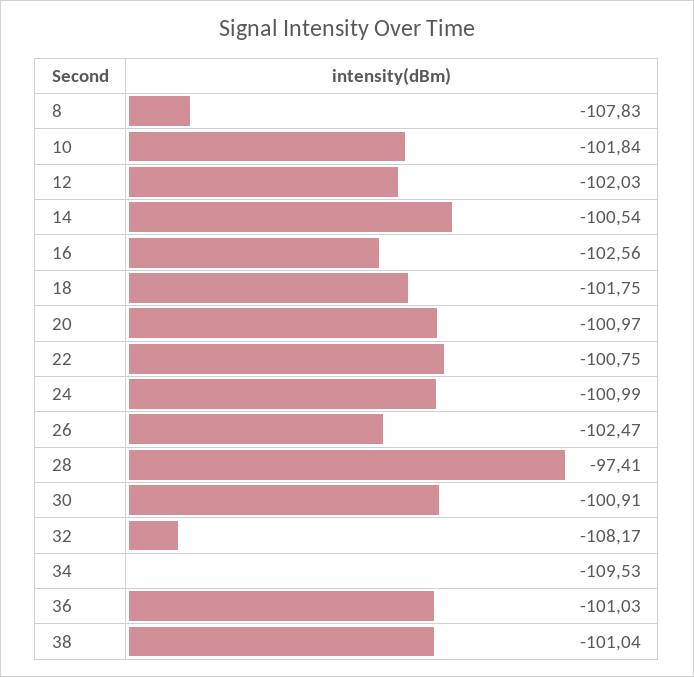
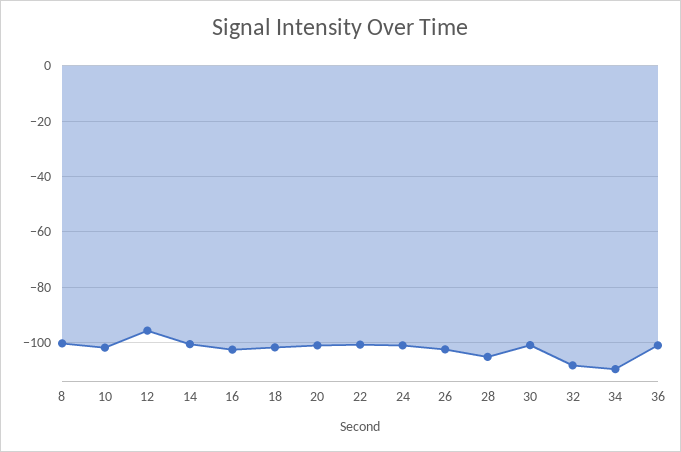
8: -107.83 -> -100
12: -102.03 -> -95
28: -97.41 -> -105
38: -101.04 -> none

